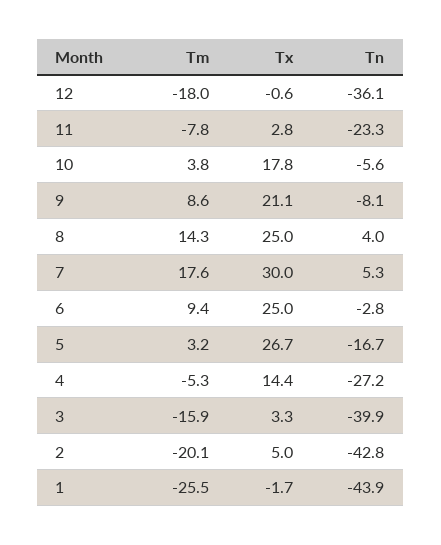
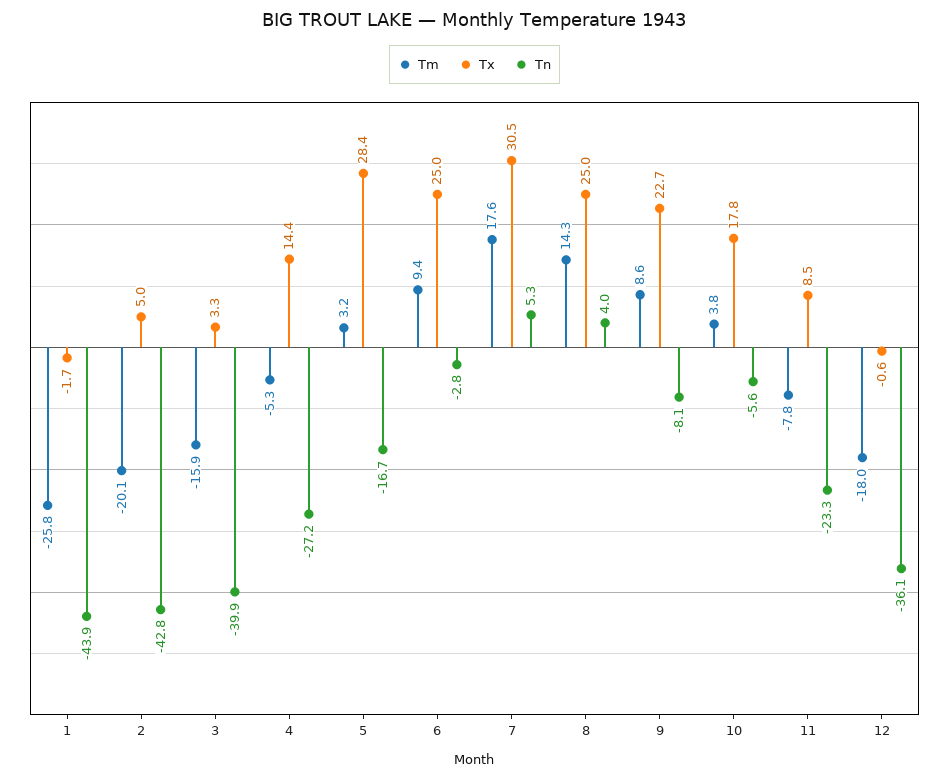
Tx, 11: 2.8 -> 8.5
Tx, 9: 21.1 -> 22.7
Tx, 7: 30 -> 30.5
Tx, 5: 26.7 -> 28.4
Tm, 1: -25.5 -> -25.8

